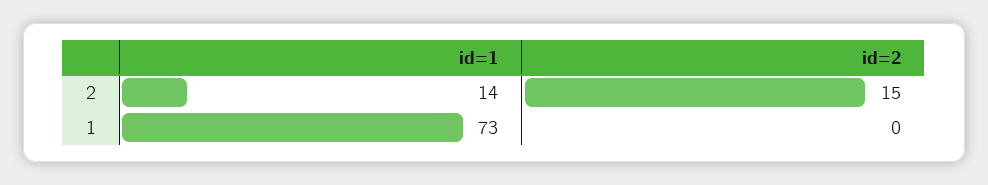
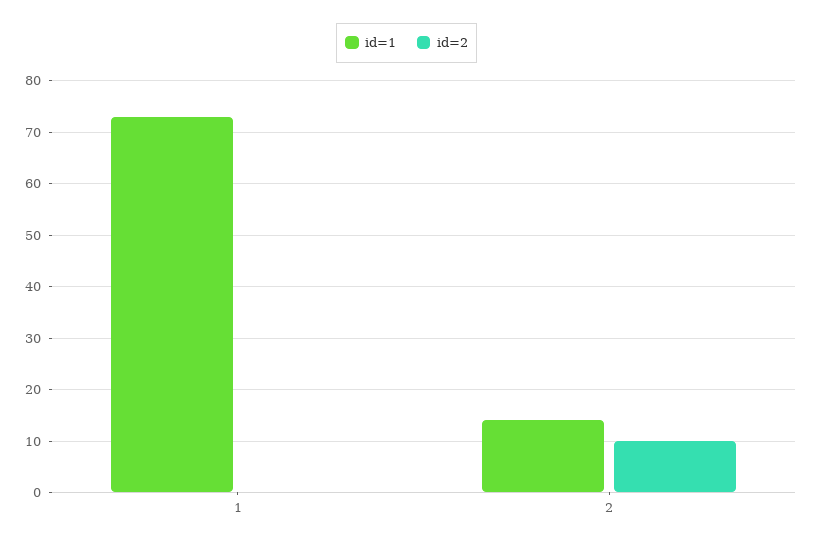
id=2, 2: 15 -> 10

